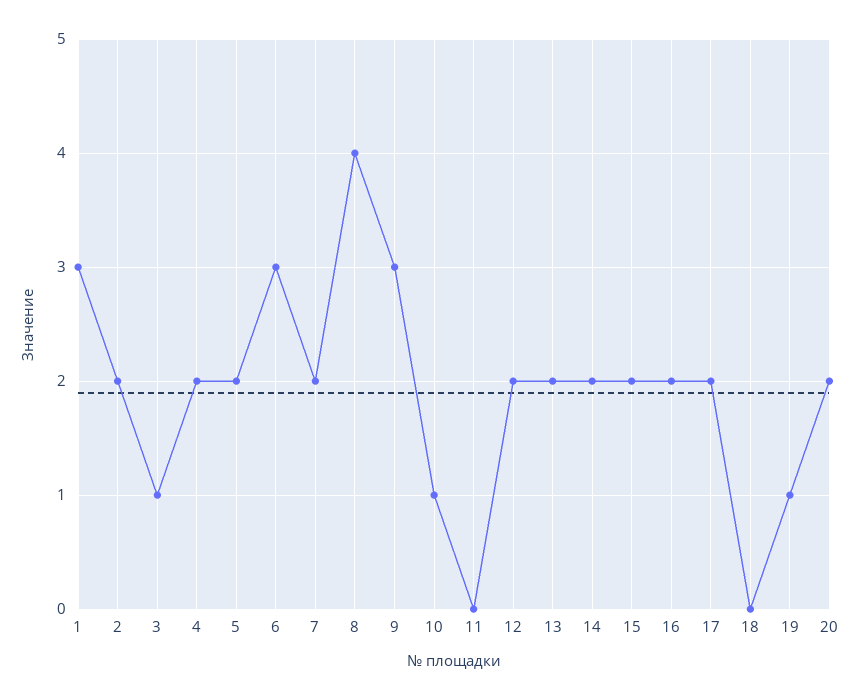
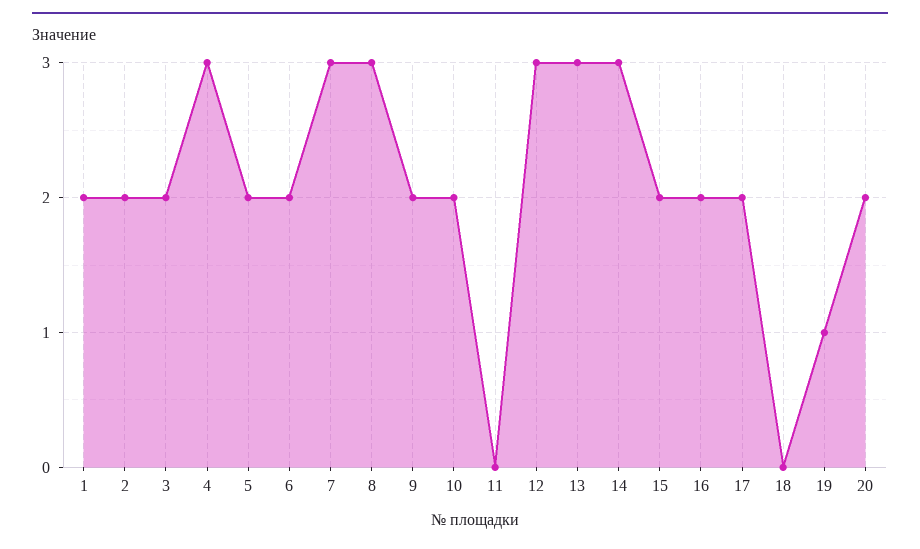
1: 3 -> 2
3: 1 -> 2
4: 2 -> 3
6: 3 -> 2
7: 2 -> 3
8: 4 -> 3
9: 3 -> 2
10: 1 -> 2
12: 2 -> 3
13: 2 -> 3
14: 2 -> 3

